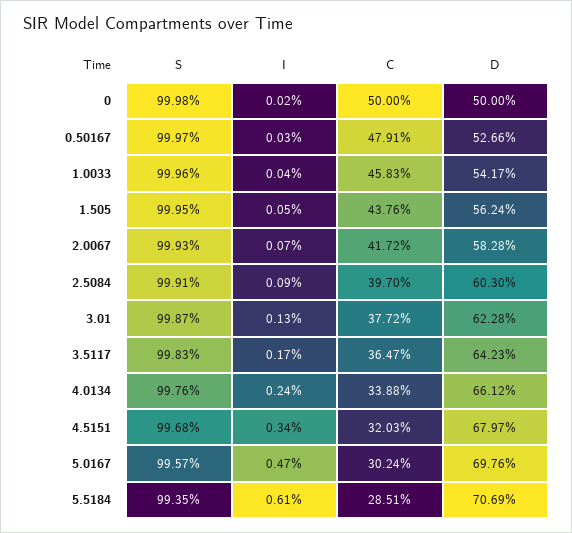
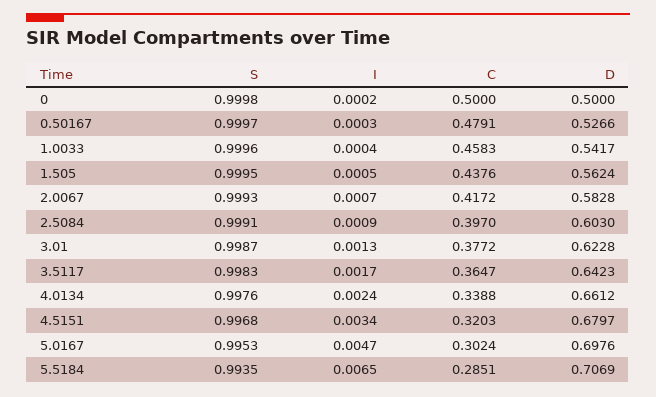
S, 5.0167: 0.9957 -> 0.9953
I, 5.5184: 0.0061 -> 0.0065

